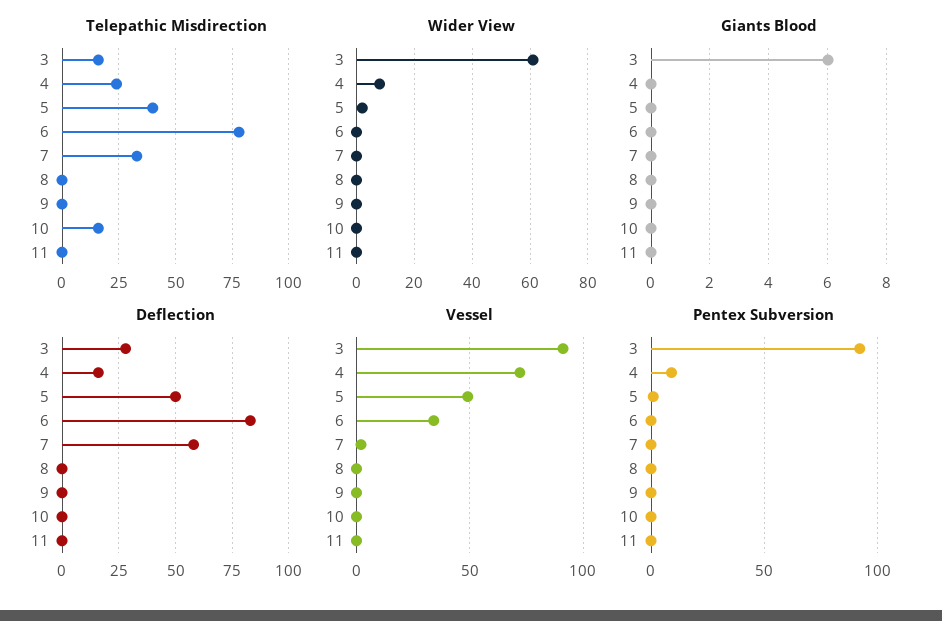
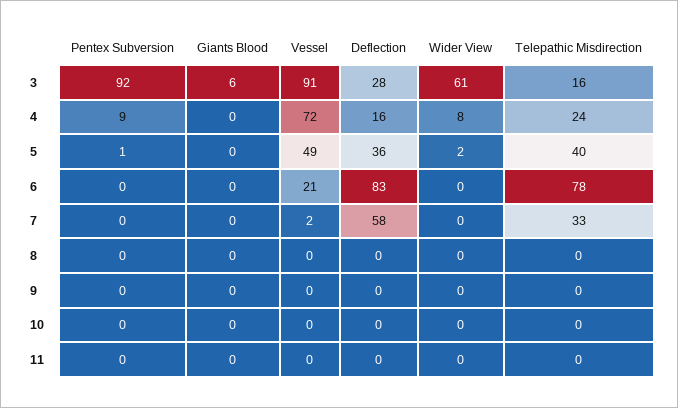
Telepathic Misdirection, 10: 15 -> 0
Deflection, 5: 50 -> 36
Vessel, 6: 35 -> 21

